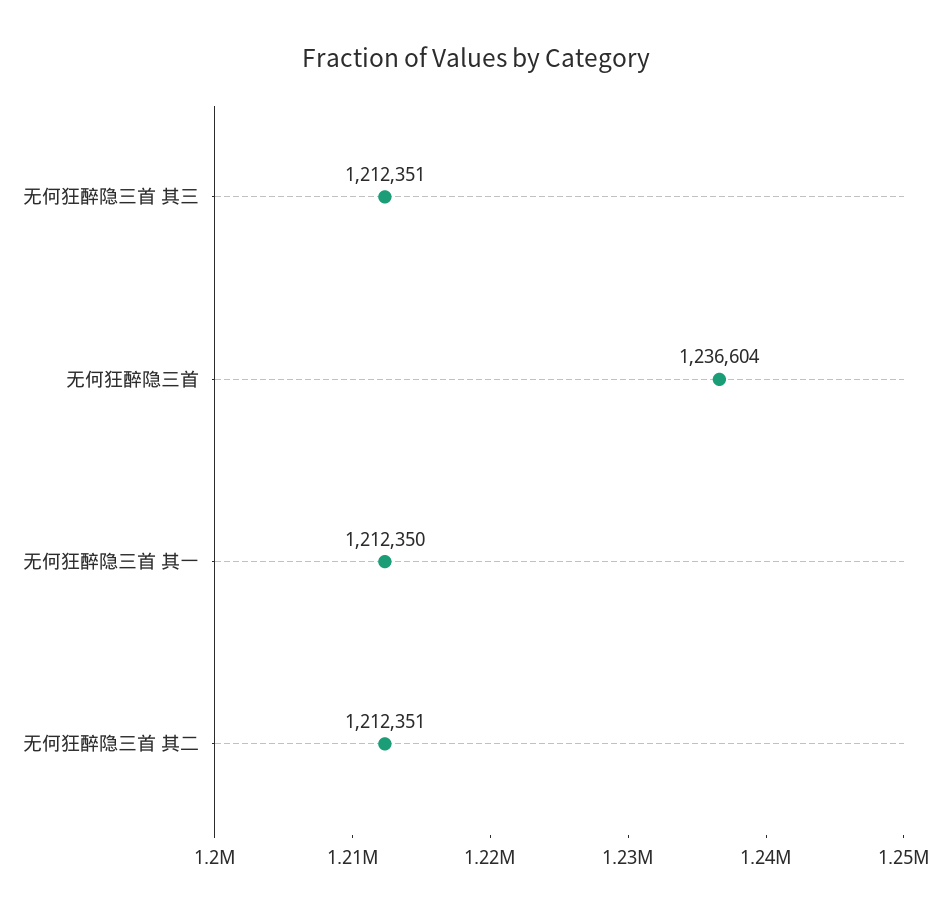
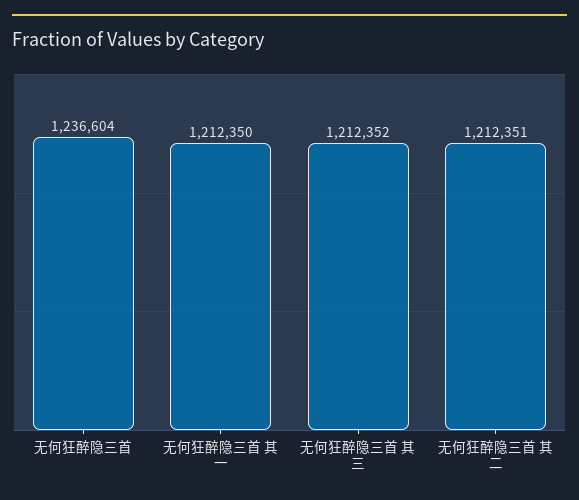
无何狂醉隐三首 其三: 1212351 -> 1212352

